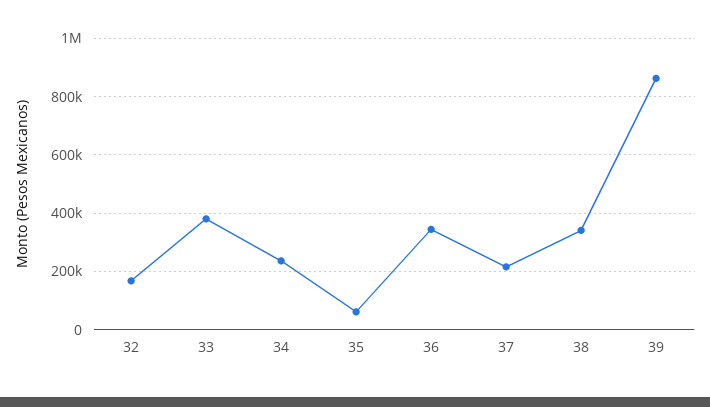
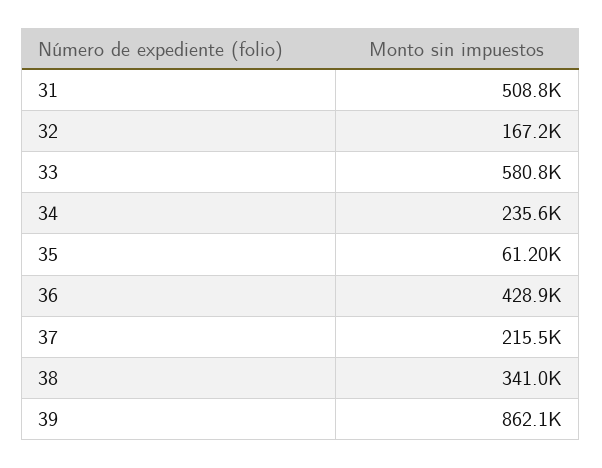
33: 375000 -> 580800
36: 350000 -> 428900
31: none -> 508800

